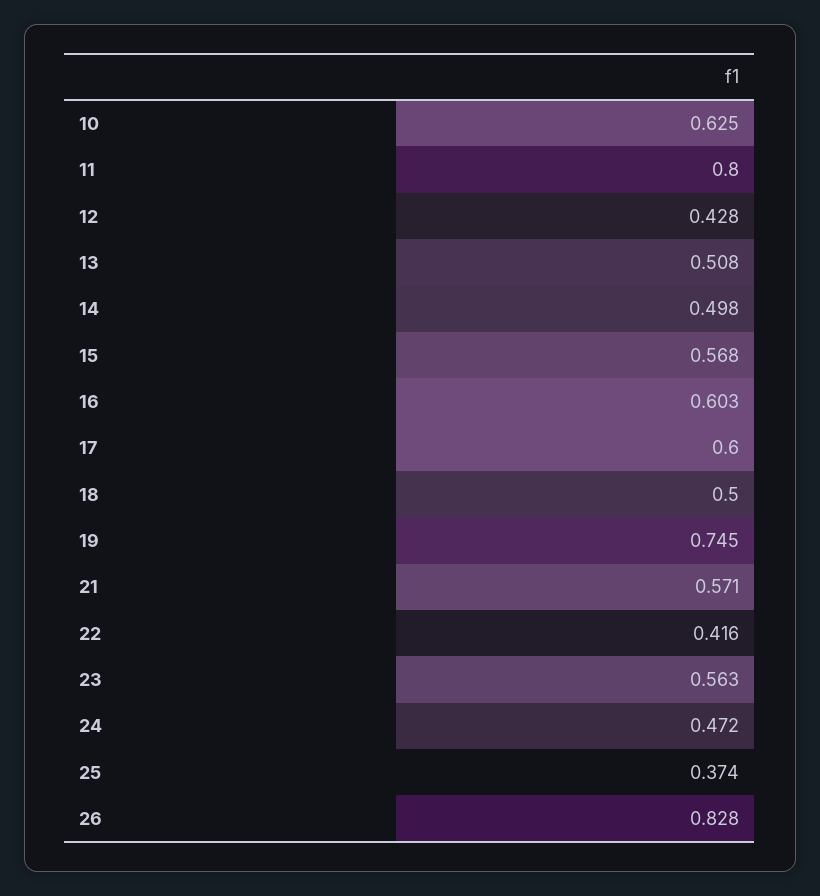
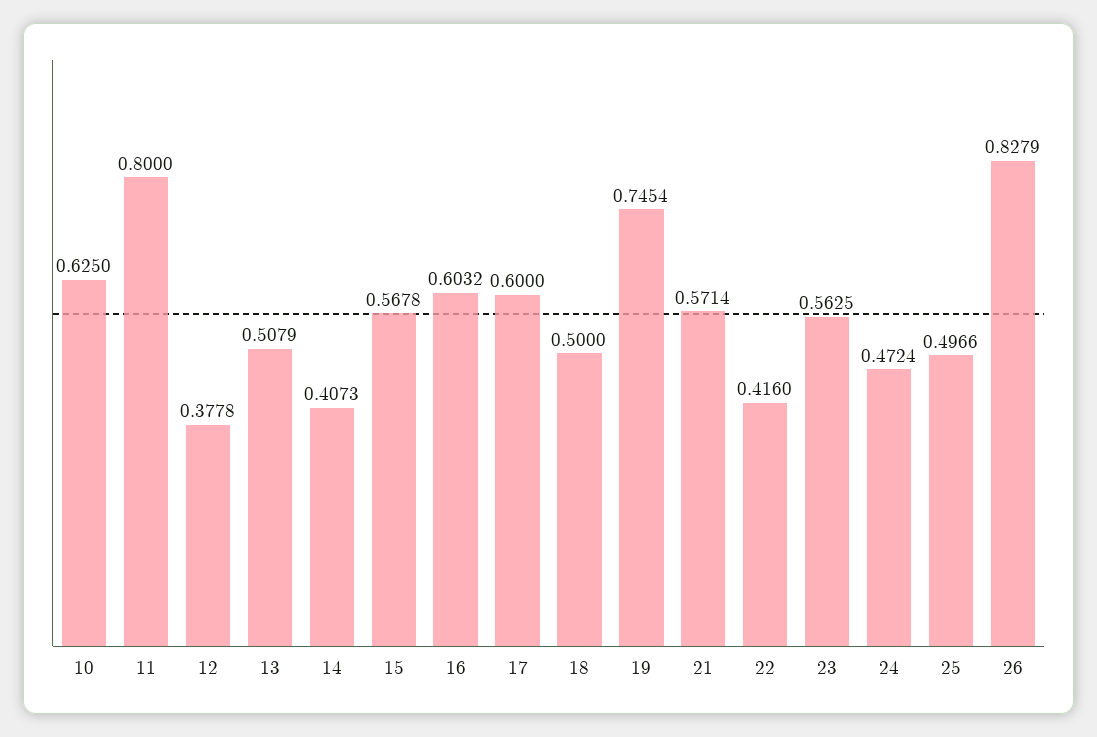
12: 0.428 -> 0.3778
14: 0.498 -> 0.4073
25: 0.374 -> 0.4966

